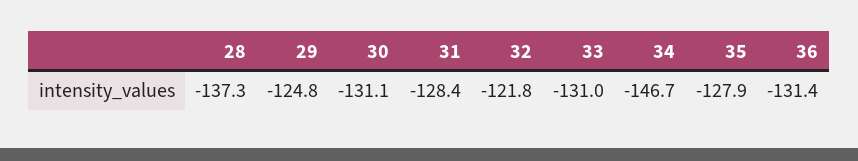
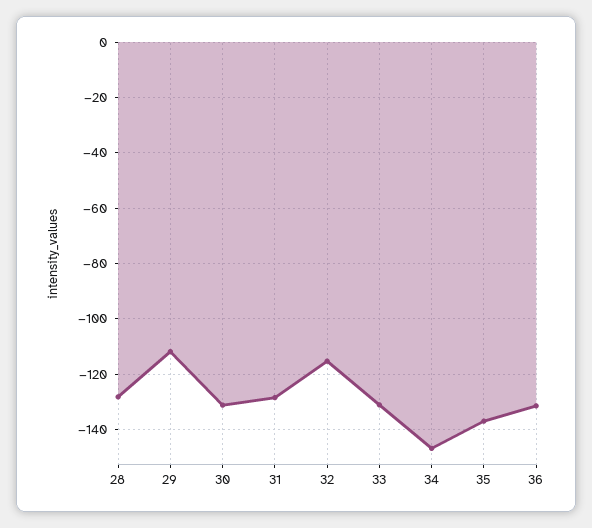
28: -137.3 -> -127.5
29: -124.8 -> -112.5
32: -121.8 -> -115
35: -127.9 -> -137.5

